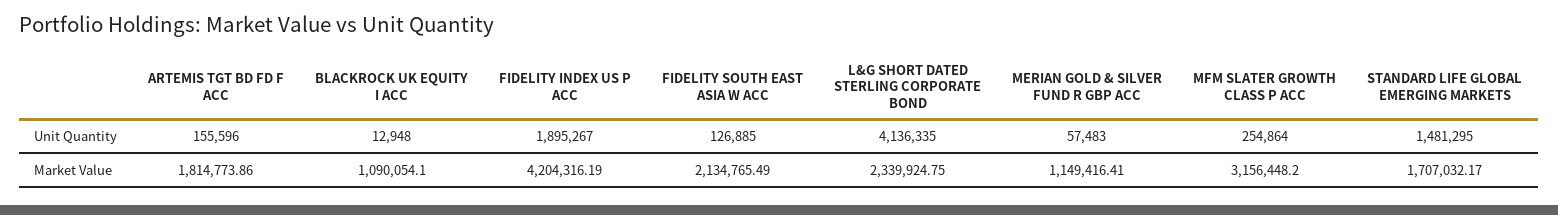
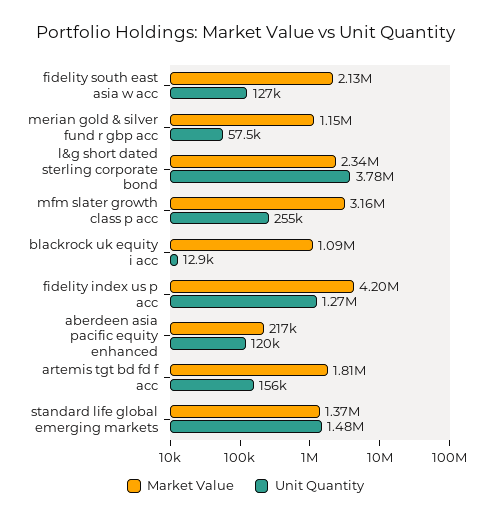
Unit Quantity, FIDELITY INDEX US P ACC: 1895267 -> 1270000
Unit Quantity, L&G SHORT DATED STERLING CORPORATE BOND: 4136335 -> 3780000
Market Value, STANDARD LIFE GLOBAL EMERGING MARKETS: 1707032.17 -> 1370000
Market Value, aberdeen asia pacific equity enhanced: none -> 217000
Unit Quantity, aberdeen asia pacific equity enhanced: none -> 120000

